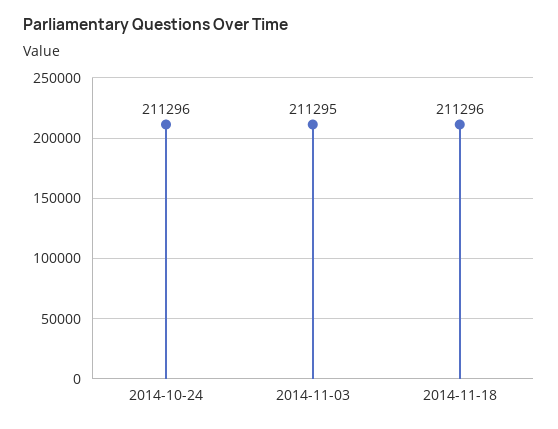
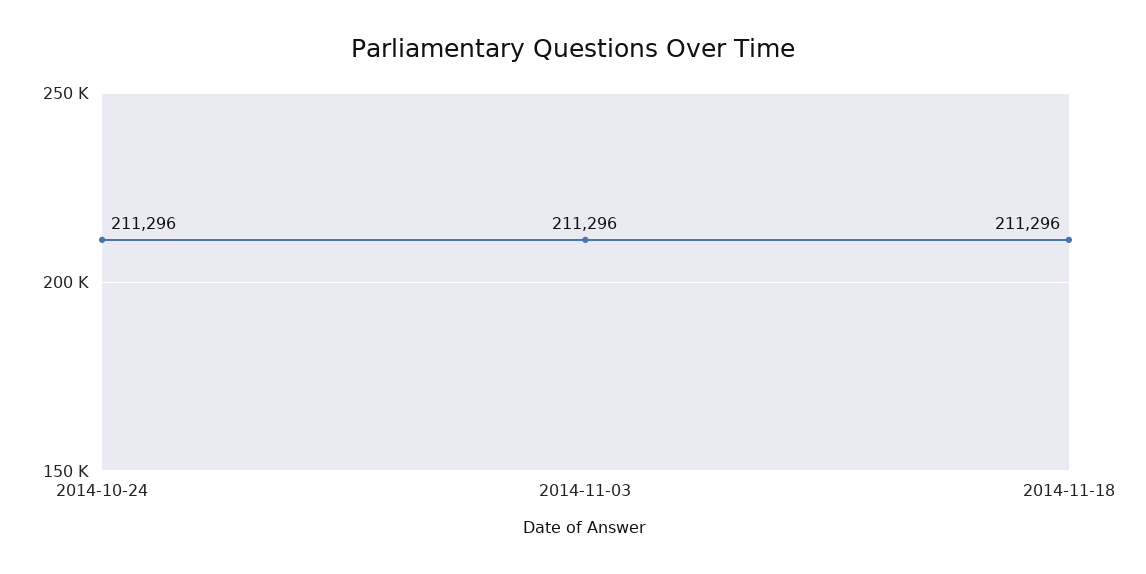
2014-11-03: 211295 -> 211296

